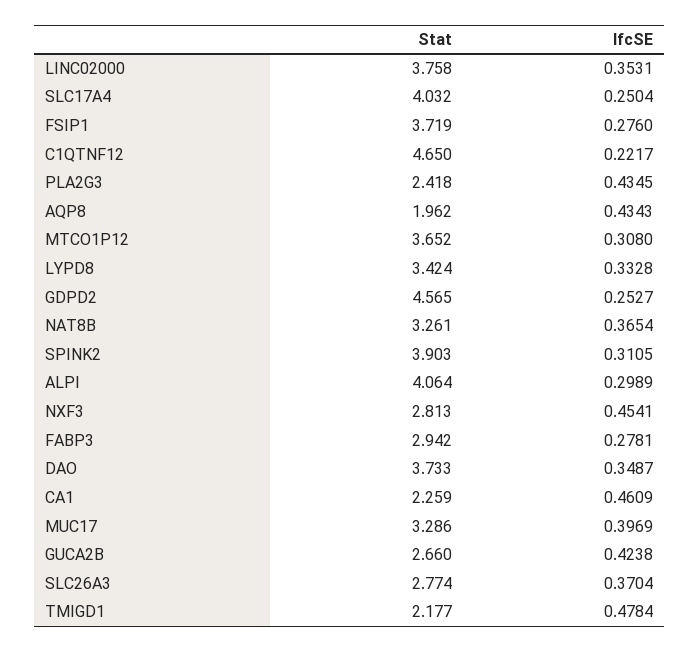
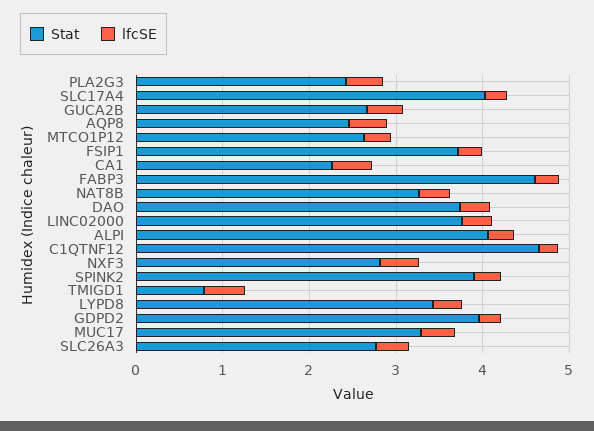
Stat, AQP8: 1.962 -> 2.4
Stat, MTCO1P12: 3.652 -> 2.6
Stat, GDPD2: 4.565 -> 4
Stat, FABP3: 2.942 -> 4.6
Stat, TMIGD1: 2.177 -> 0.8

